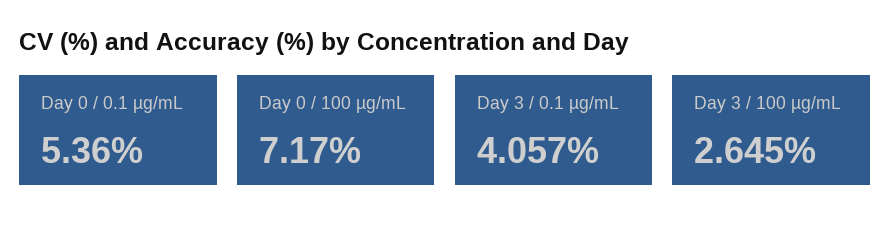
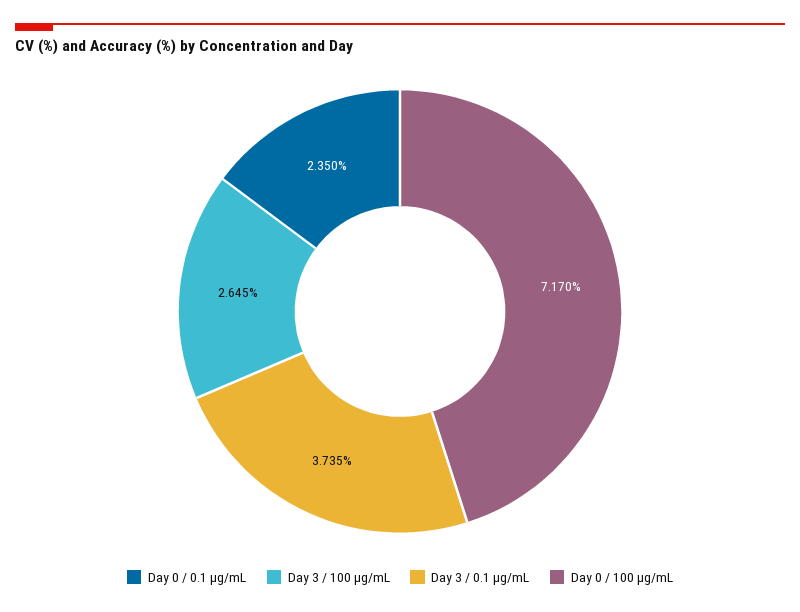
Day 0 / 0.1 µg/mL: 5.36 -> 2.35
Day 3 / 0.1 µg/mL: 4.057 -> 3.735

